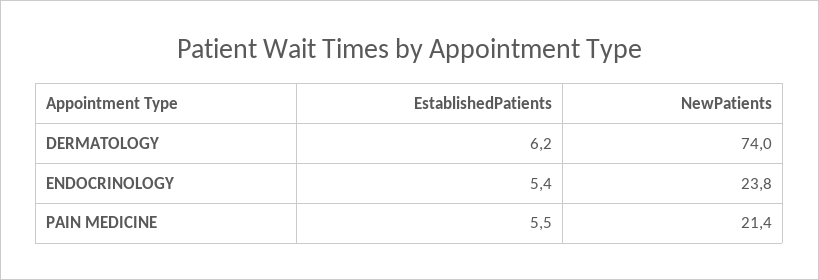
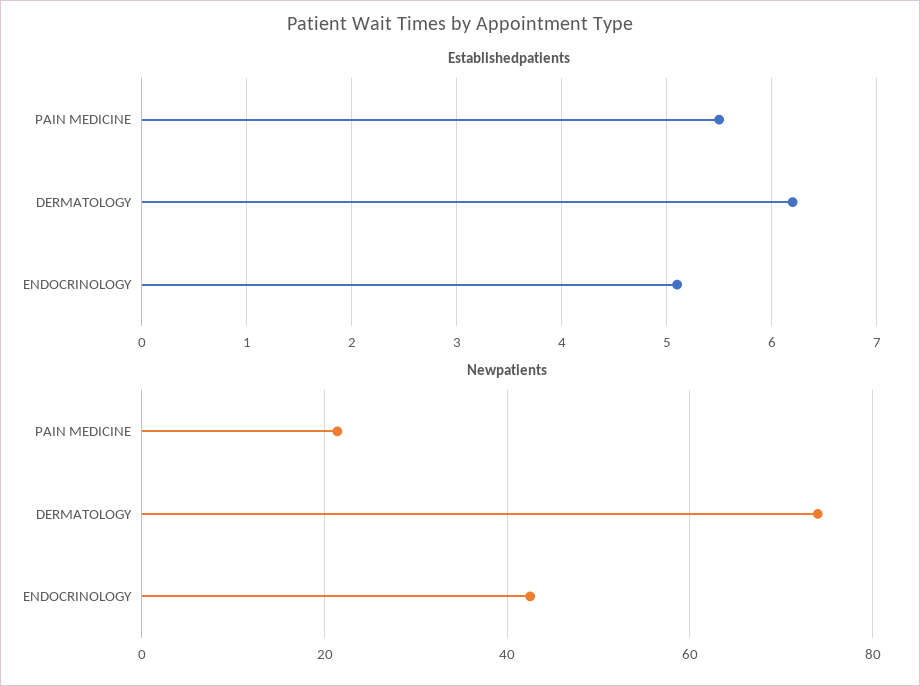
EstablishedPatients, ENDOCRINOLOGY: 5.4 -> 5.1
NewPatients, ENDOCRINOLOGY: 23.8 -> 42

